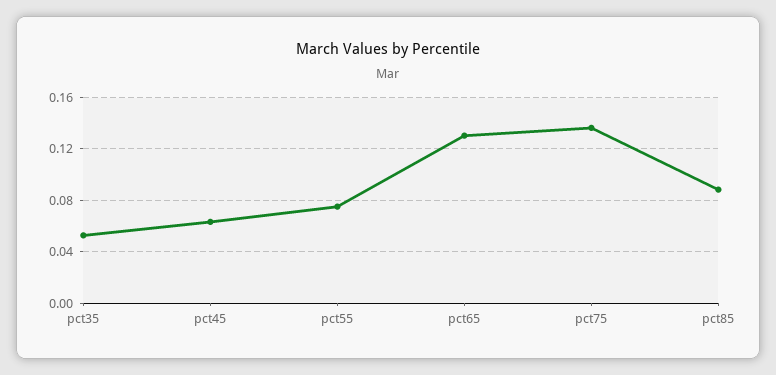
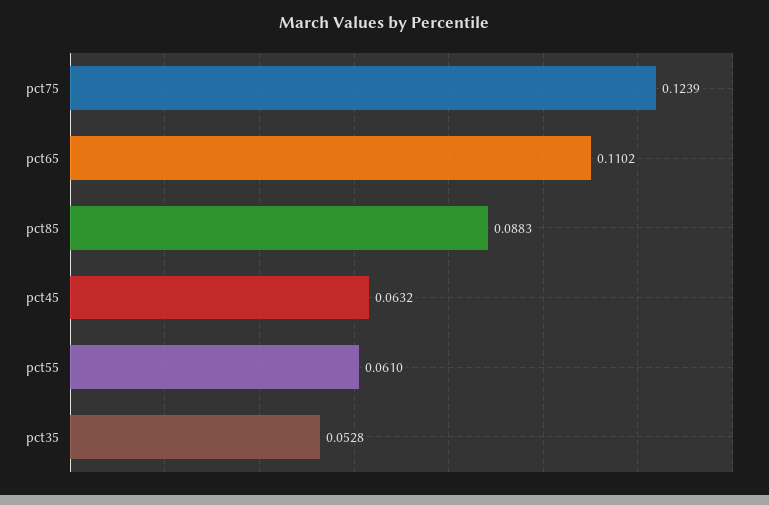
pct55: 0.075 -> 0.061
pct65: 0.13 -> 0.1102
pct75: 0.135 -> 0.1239

